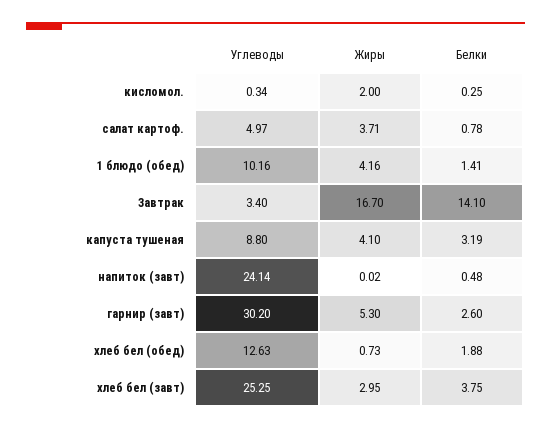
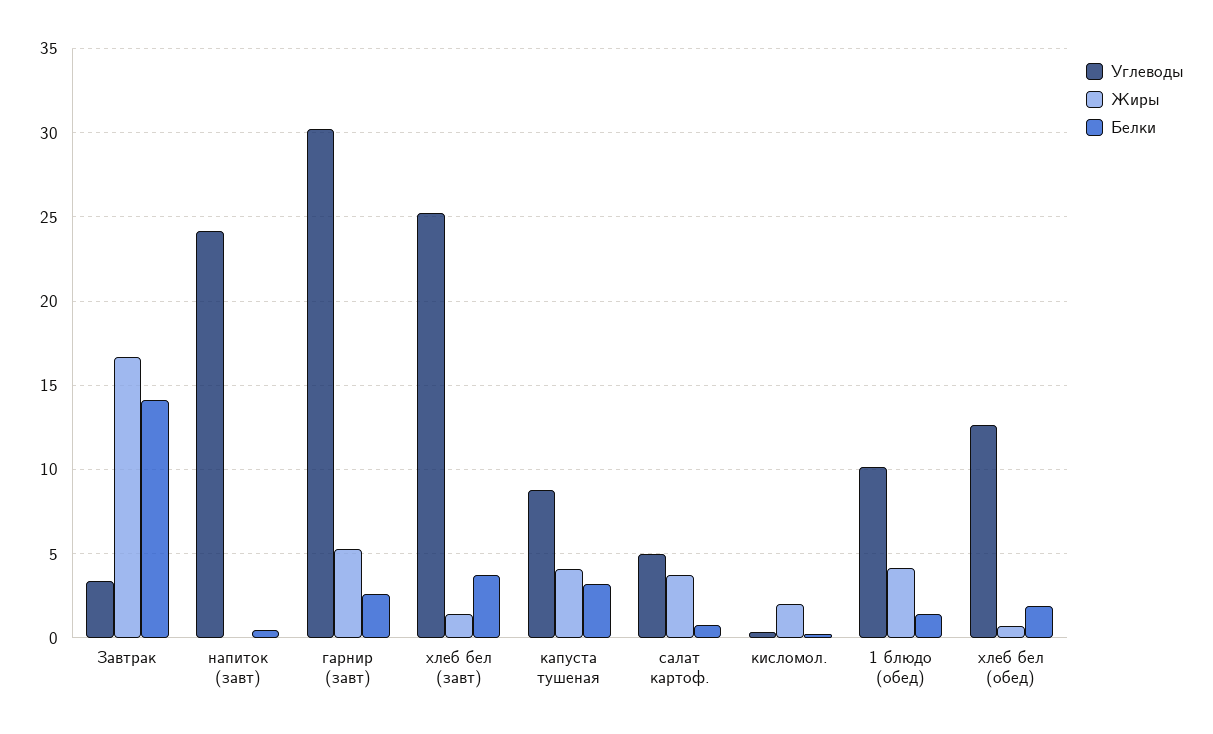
Жиры, хлеб бел (завт): 2.95 -> 1.5

